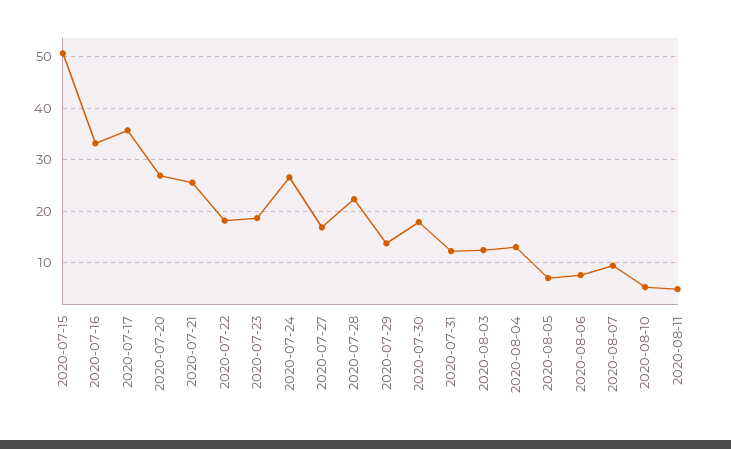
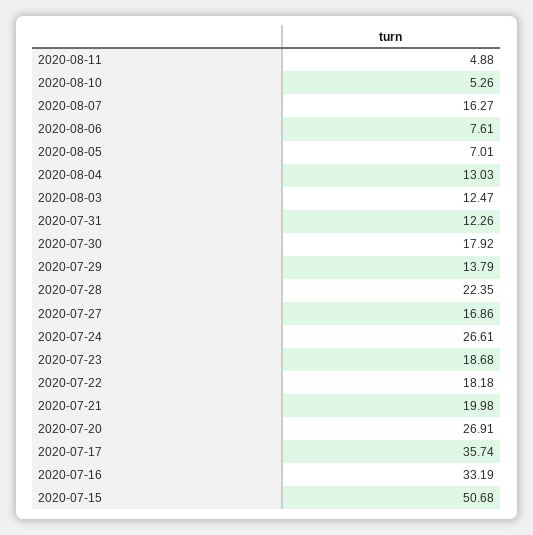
2020-07-21: 26 -> 19.98
2020-08-07: 10 -> 16.27

